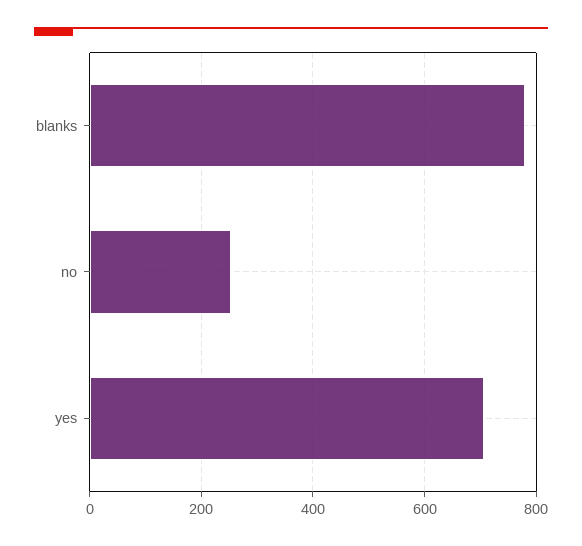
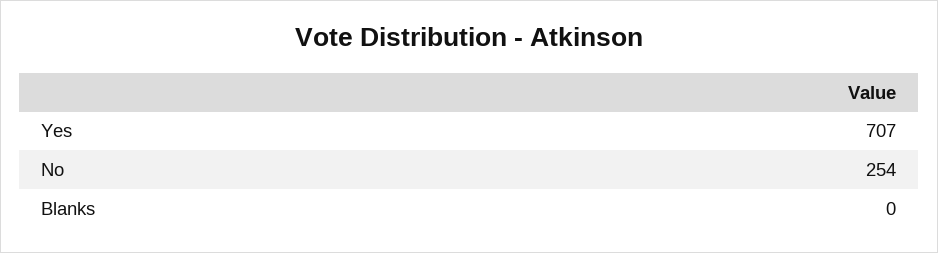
blanks: 780 -> 0

